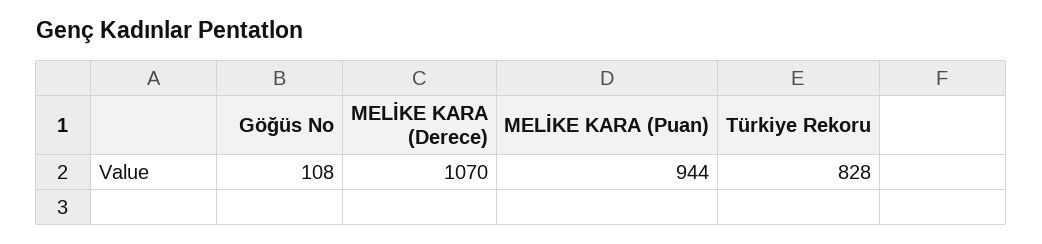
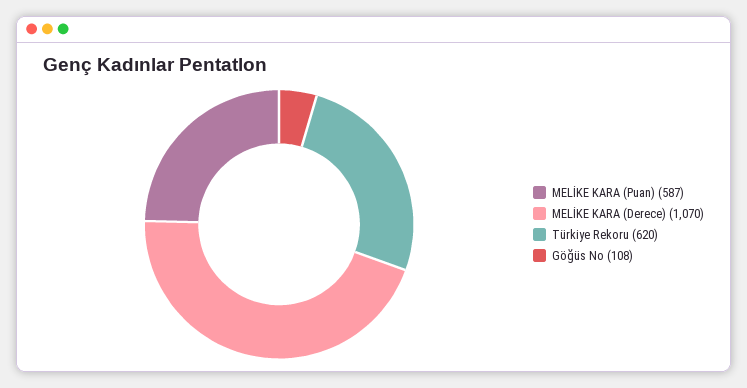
MELİKE KARA (Puan): 944 -> 587
Türkiye Rekoru: 828 -> 620

